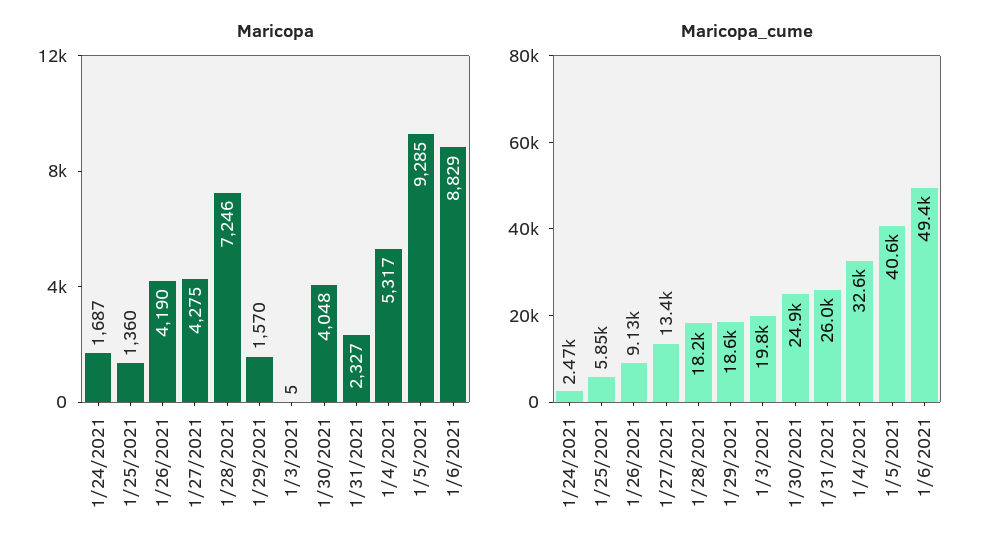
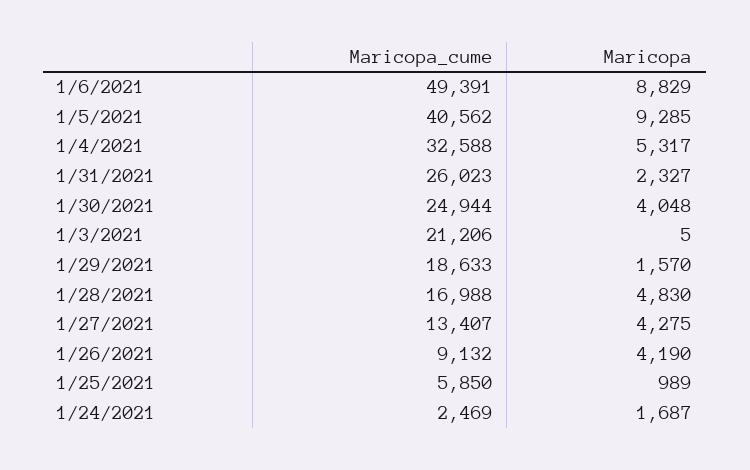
Maricopa, 1/25/2021: 1360 -> 989
Maricopa, 1/28/2021: 7246 -> 4830
Maricopa_cume, 1/28/2021: 18200 -> 16988
Maricopa_cume, 1/3/2021: 19800 -> 21206

